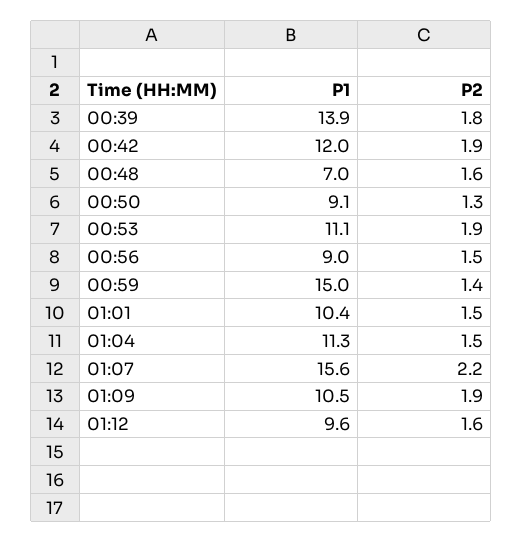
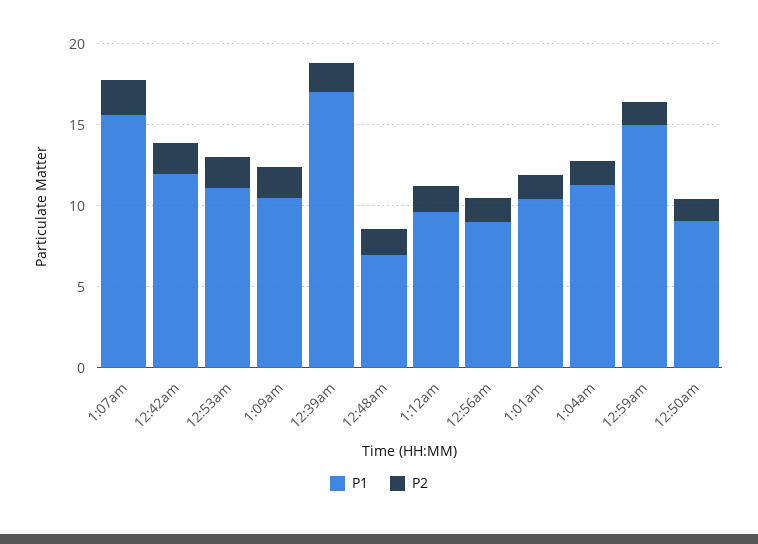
P1, 00:39: 13.9 -> 17

